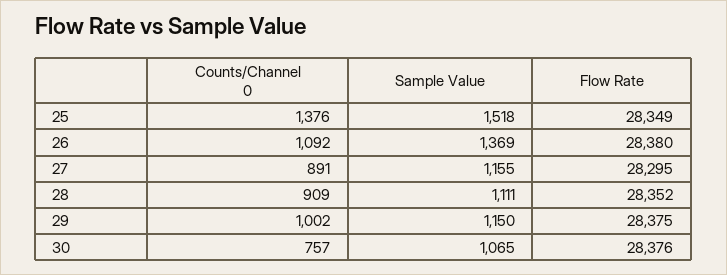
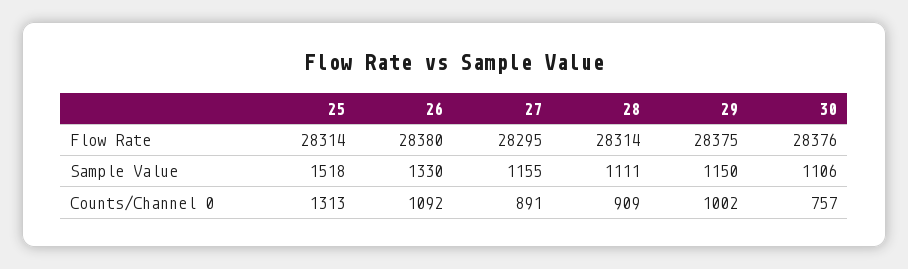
Counts/Channel 0, 25: 1376 -> 1313
Flow Rate, 25: 28349 -> 28314
Sample Value, 26: 1369 -> 1330
Flow Rate, 28: 28352 -> 28314
Sample Value, 30: 1065 -> 1106

